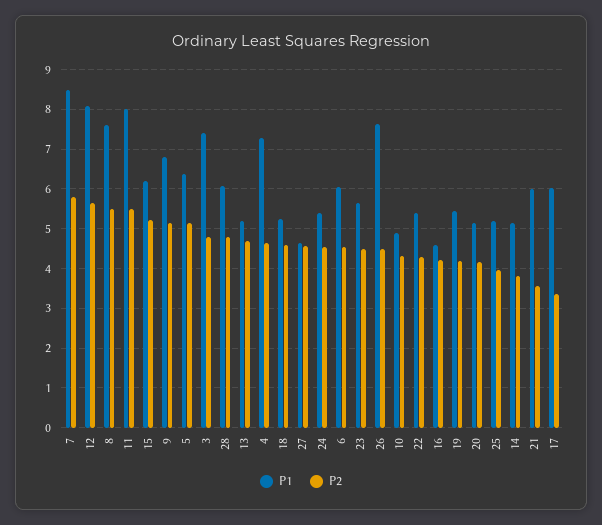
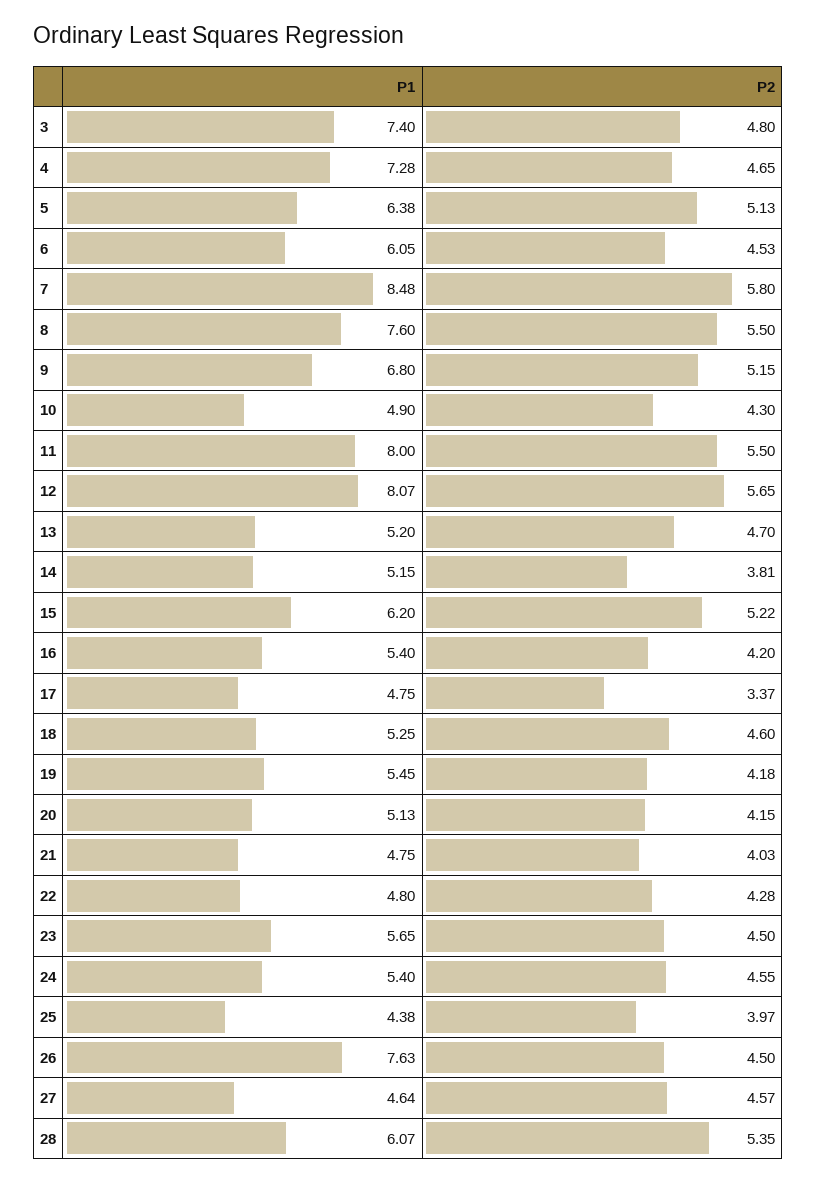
P2, 28: 4.8 -> 5.35
P1, 22: 5.4 -> 4.8
P1, 16: 4.6 -> 5.4
P1, 25: 5.2 -> 4.38
P1, 21: 6 -> 4.75
P2, 21: 3.6 -> 4.03
P1, 17: 6 -> 4.75

